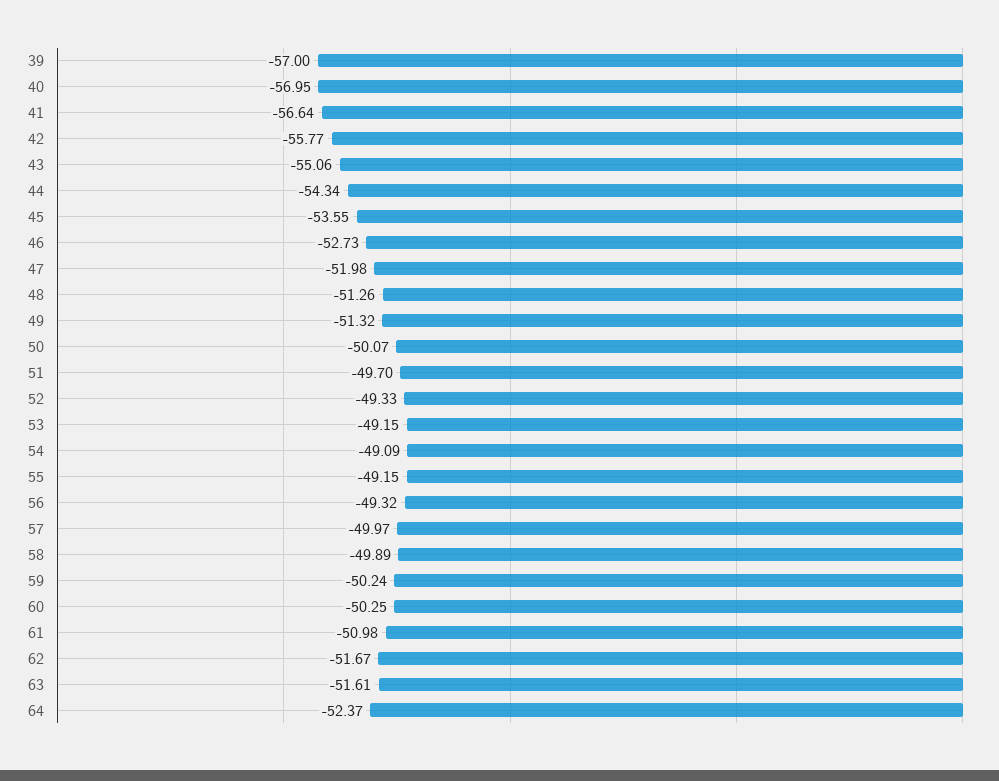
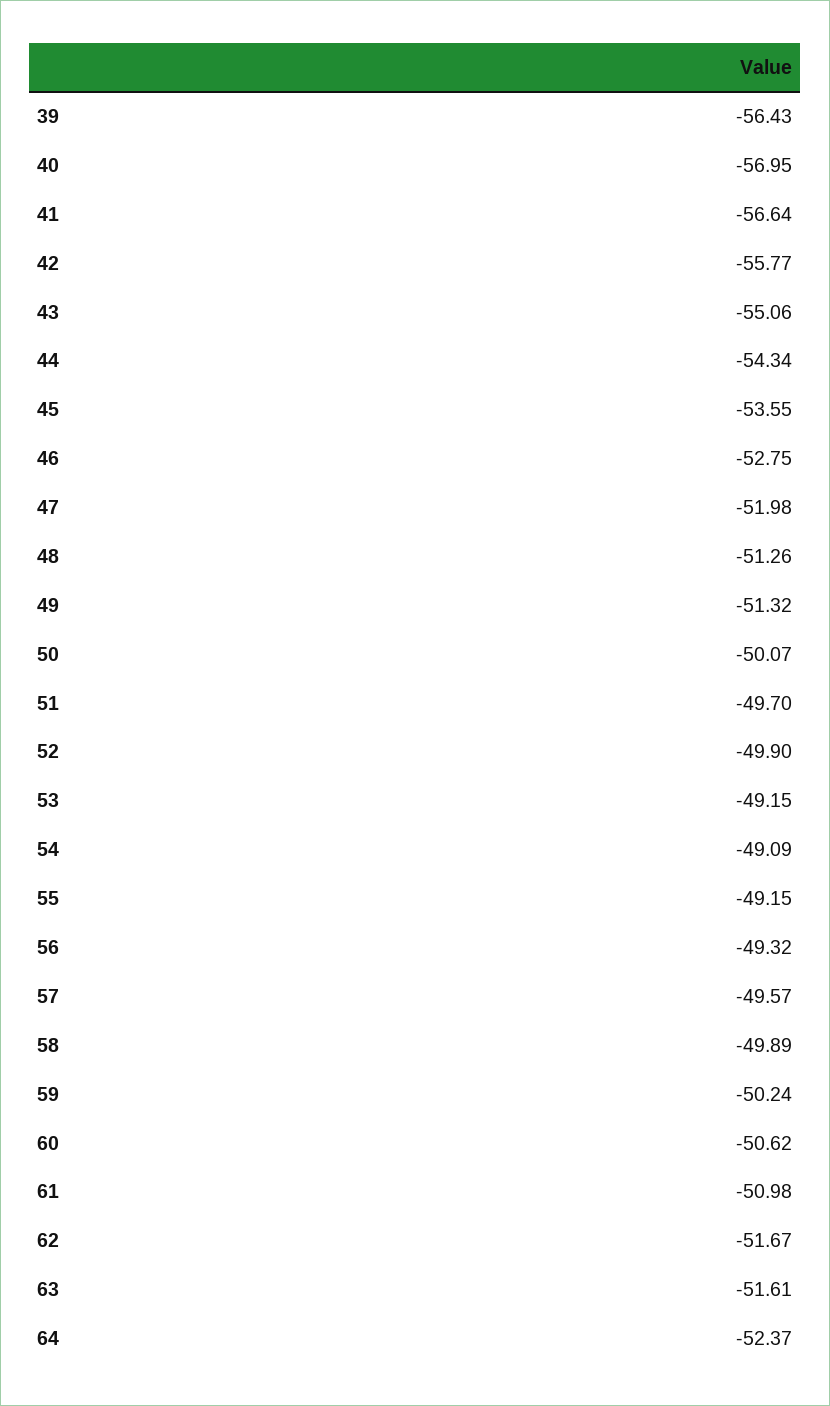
39: -57 -> -56.43
46: -52.73 -> -52.75
52: -49.33 -> -49.9
57: -49.97 -> -49.57
60: -50.25 -> -50.62

